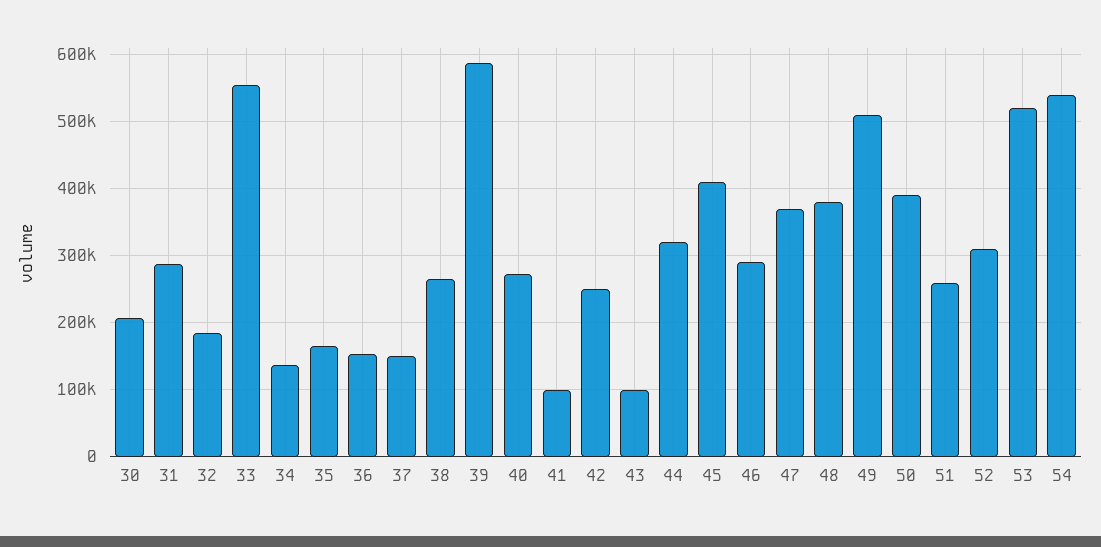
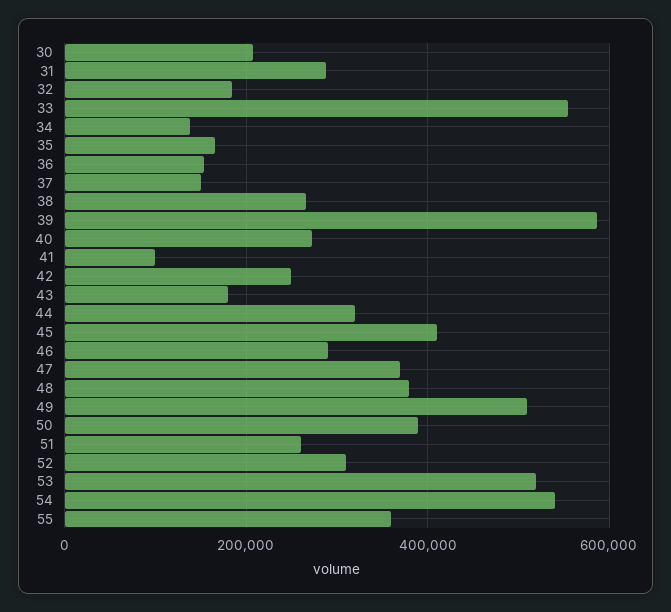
43: 100000 -> 180000
55: none -> 360000

